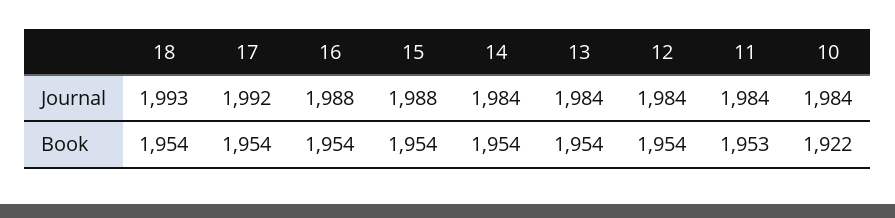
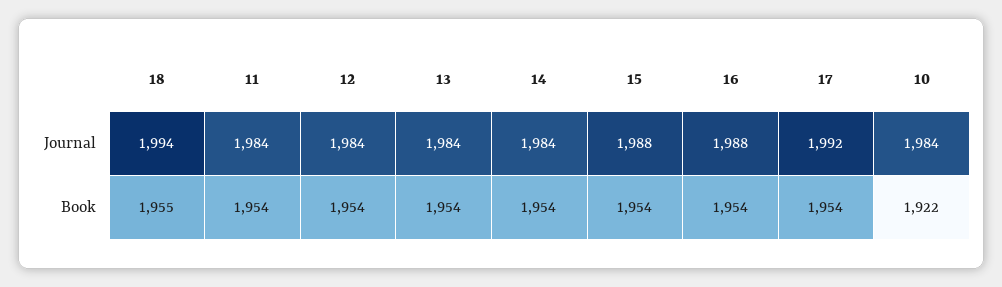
18, Journal: 1993 -> 1994
18, Book: 1954 -> 1955
11, Book: 1953 -> 1954

